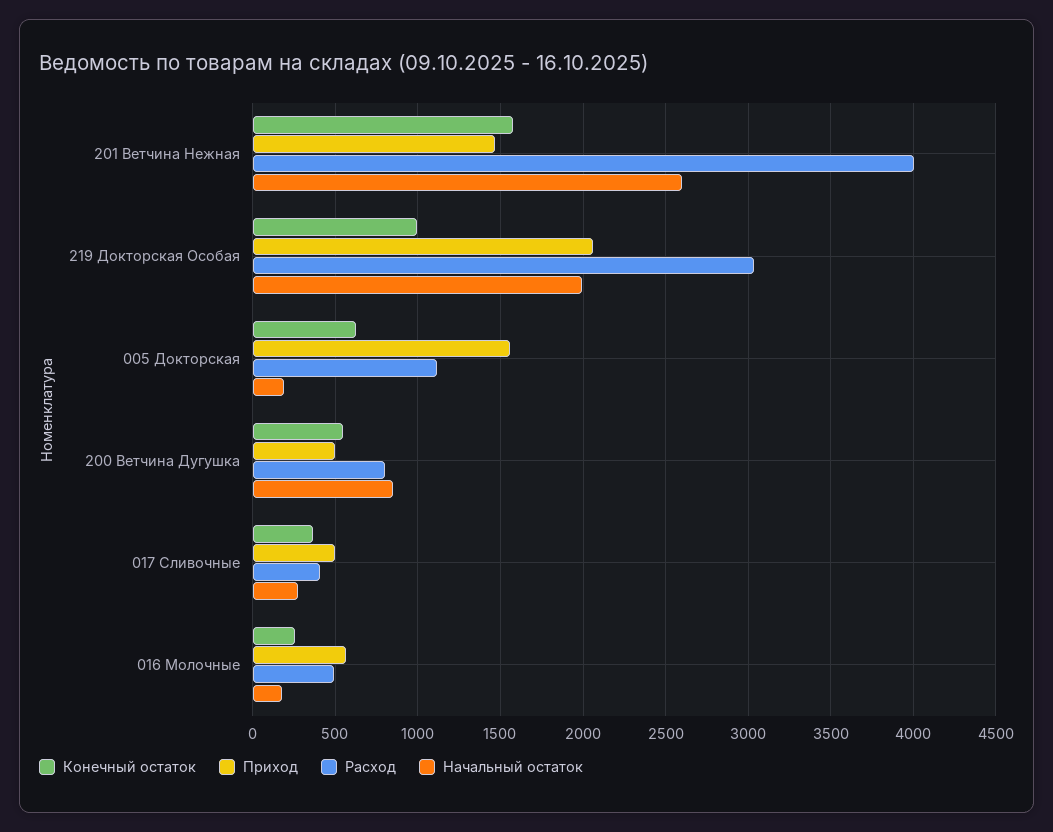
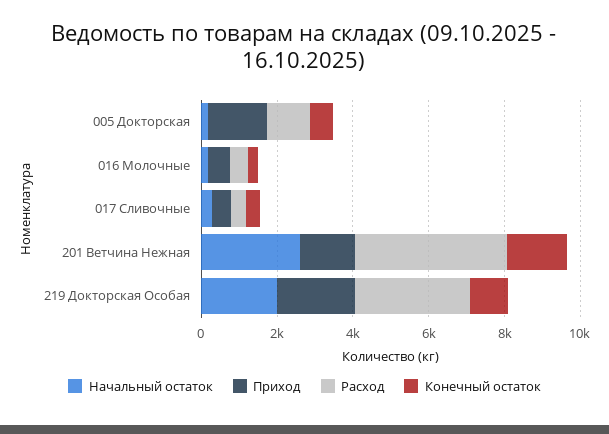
Конечный остаток, 200 Ветчина Дугушка: 550 -> none
Приход, 200 Ветчина Дугушка: 500 -> none
Расход, 200 Ветчина Дугушка: 800 -> none
Начальный остаток, 200 Ветчина Дугушка: 850 -> none

